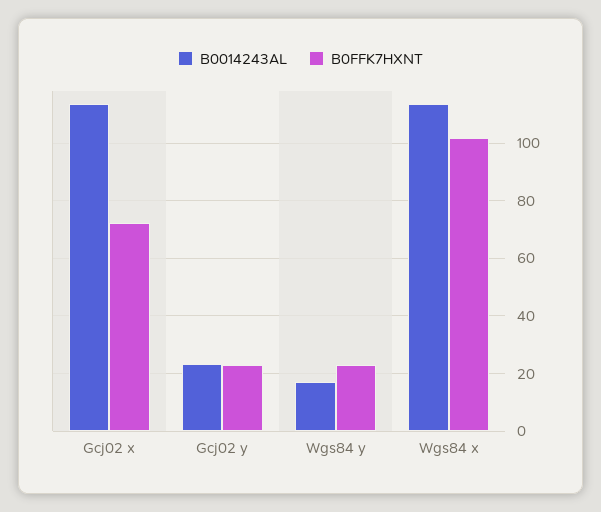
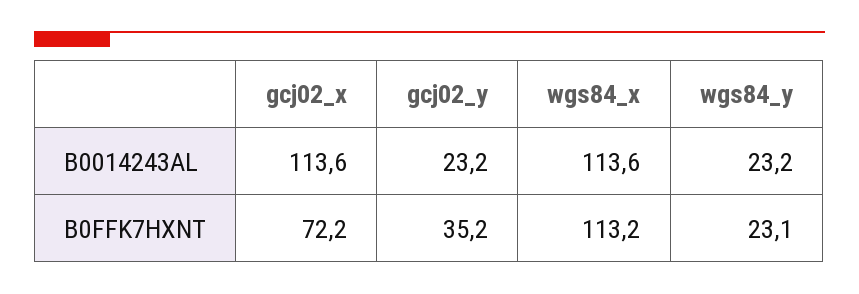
B0FFK7HXNT, Gcj02 y: 22.5 -> 35.2
B0014243AL, Wgs84 y: 17.5 -> 23.2
B0FFK7HXNT, Wgs84 x: 102.5 -> 113.2

